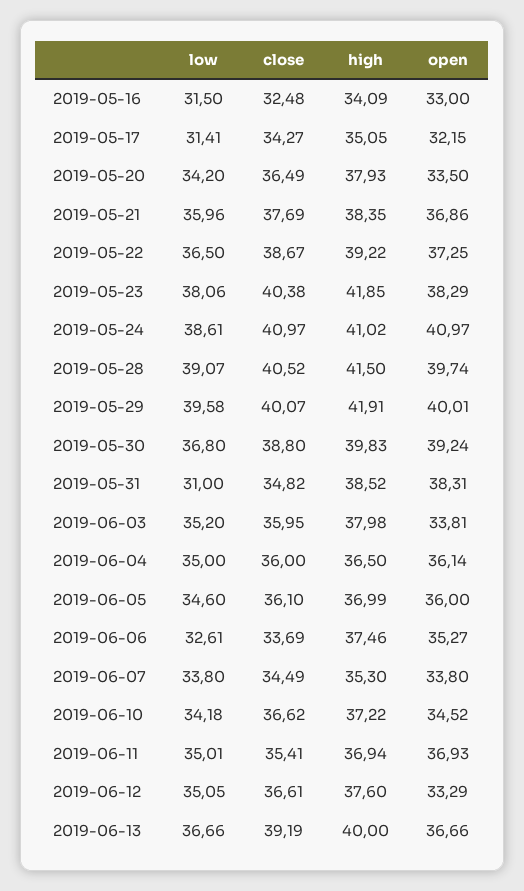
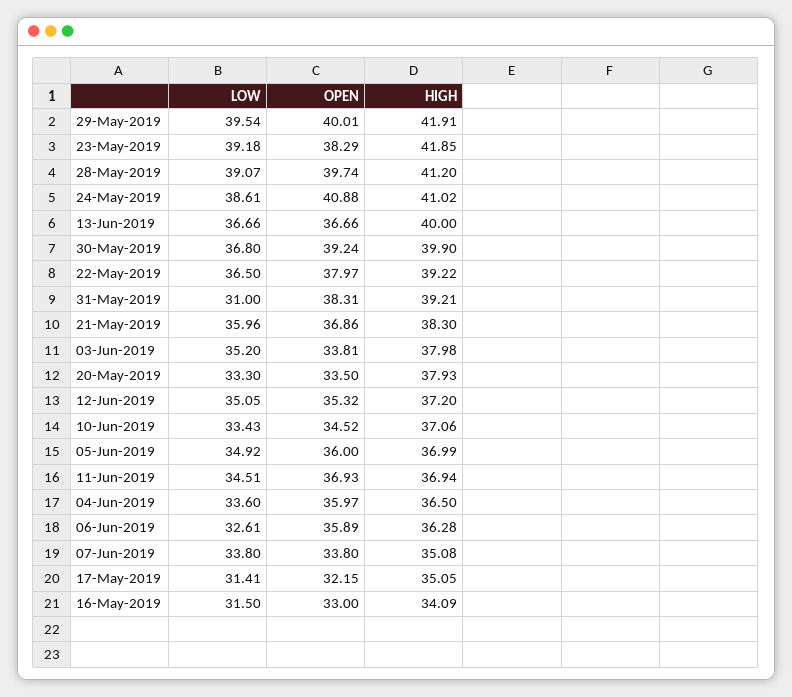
close, 2019-05-16: 32.48 -> none
close, 2019-05-17: 34.27 -> none
low, 2019-05-20: 34.2 -> 33.3
close, 2019-05-20: 36.49 -> none
close, 2019-05-21: 37.69 -> none
high, 2019-05-21: 38.35 -> 38.3
close, 2019-05-22: 38.67 -> none
open, 2019-05-22: 37.25 -> 37.97
low, 2019-05-23: 38.06 -> 39.18
close, 2019-05-23: 40.38 -> none
close, 2019-05-24: 40.97 -> none
open, 2019-05-24: 40.97 -> 40.88
close, 2019-05-28: 40.52 -> none
high, 2019-05-28: 41.5 -> 41.2
low, 2019-05-29: 39.58 -> 39.54
close, 2019-05-29: 40.07 -> none
close, 2019-05-30: 38.8 -> none
high, 2019-05-30: 39.83 -> 39.9
close, 2019-05-31: 34.82 -> none
high, 2019-05-31: 38.52 -> 39.21
close, 2019-06-03: 35.95 -> none
low, 2019-06-04: 35 -> 33.6
close, 2019-06-04: 36 -> none
open, 2019-06-04: 36.14 -> 35.97
low, 2019-06-05: 34.6 -> 34.92
close, 2019-06-05: 36.1 -> none
close, 2019-06-06: 33.69 -> none
high, 2019-06-06: 37.46 -> 36.28
open, 2019-06-06: 35.27 -> 35.89
close, 2019-06-07: 34.49 -> none
high, 2019-06-07: 35.3 -> 35.08
low, 2019-06-10: 34.18 -> 33.43
close, 2019-06-10: 36.62 -> none
high, 2019-06-10: 37.22 -> 37.06
low, 2019-06-11: 35.01 -> 34.51
close, 2019-06-11: 35.41 -> none
close, 2019-06-12: 36.61 -> none
high, 2019-06-12: 37.6 -> 37.2
open, 2019-06-12: 33.29 -> 35.32
close, 2019-06-13: 39.19 -> none

